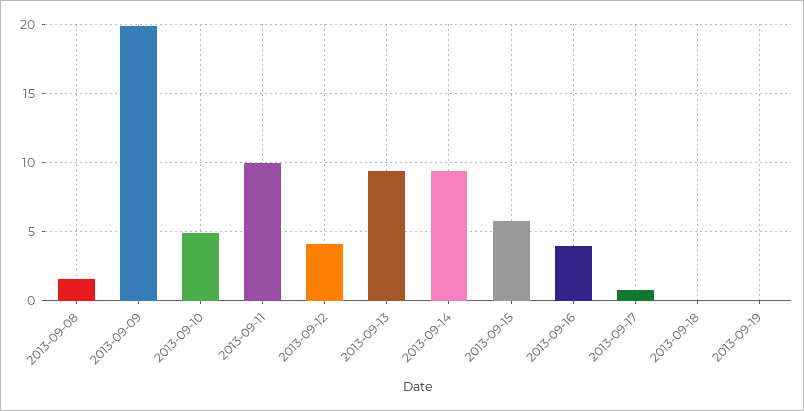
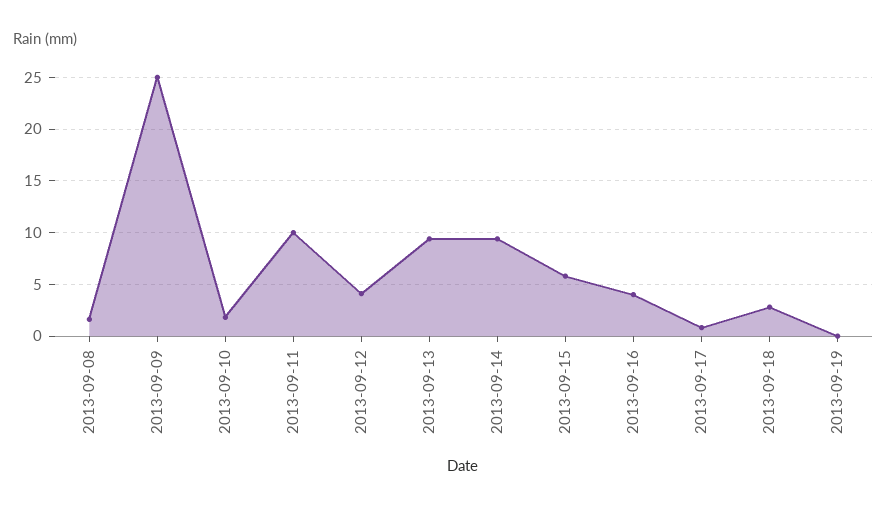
2013-09-09: 20 -> 25
2013-09-10: 5 -> 2
2013-09-18: 0 -> 3

